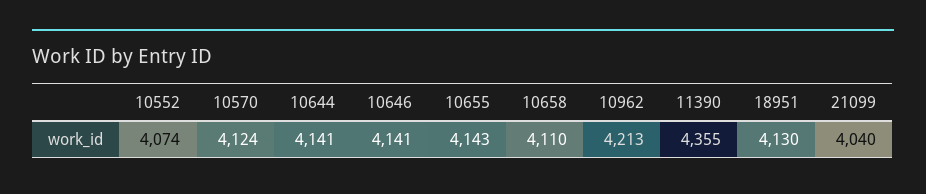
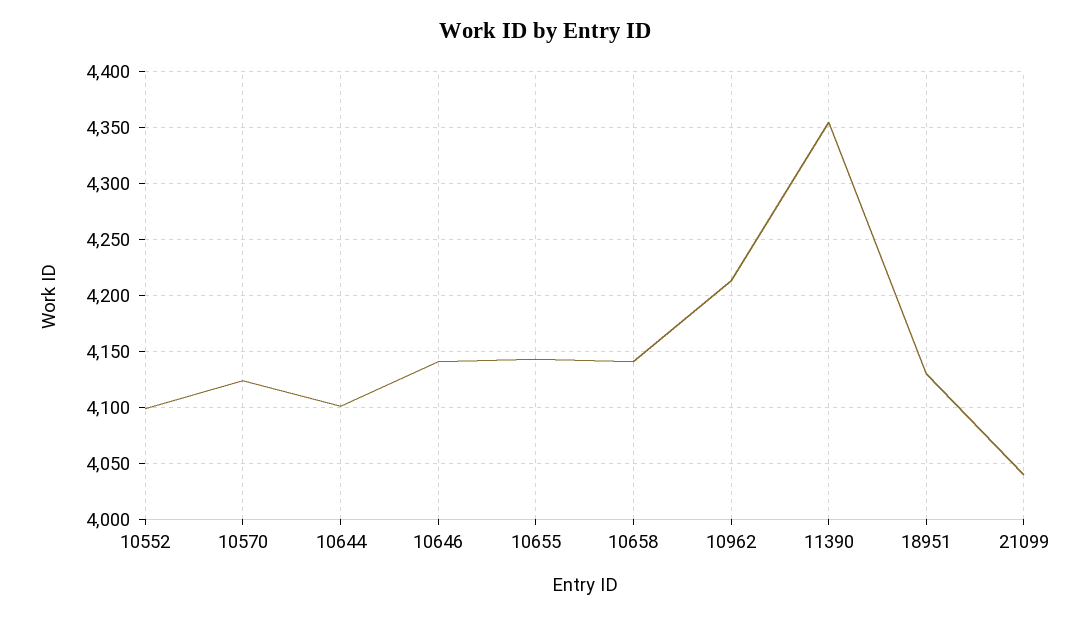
10552: 4074 -> 4100
10644: 4141 -> 4100
10658: 4110 -> 4140

